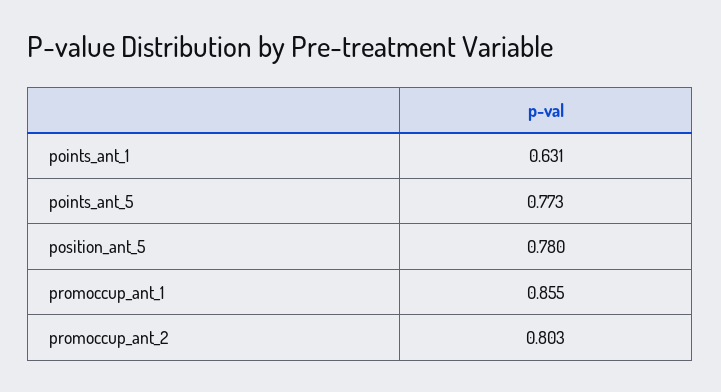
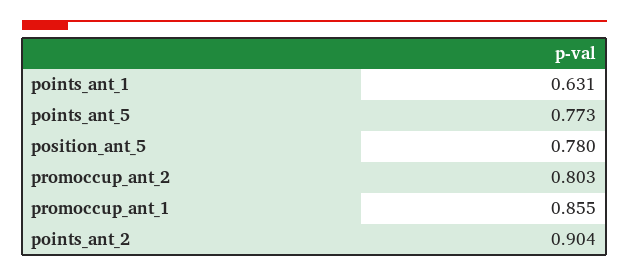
points_ant_2: none -> 0.904

